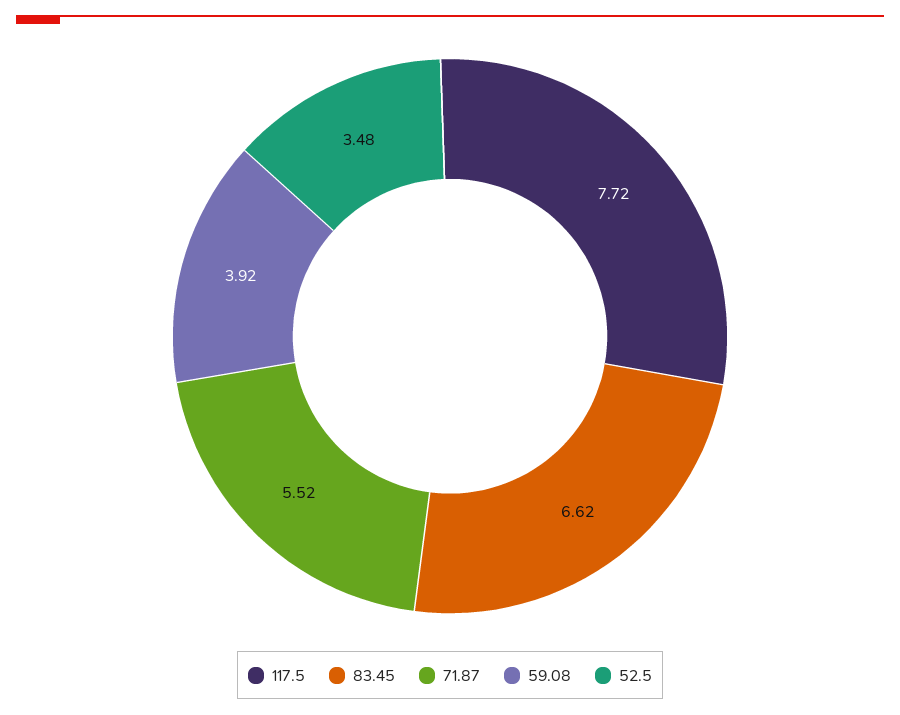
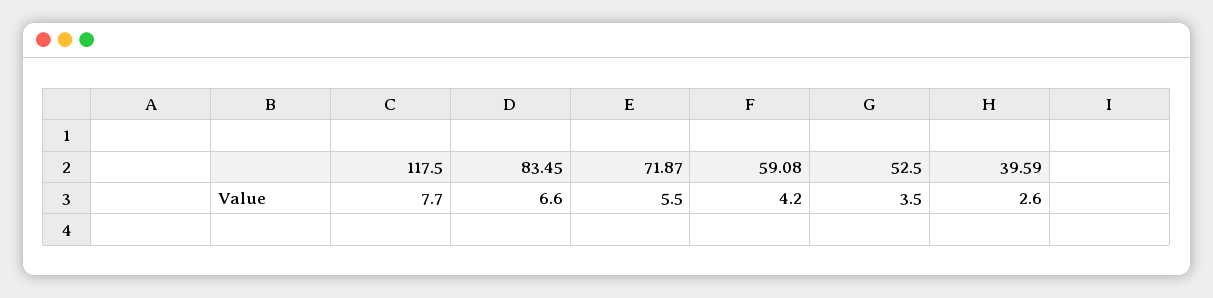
59.08: 3.92 -> 4.2
39.59: none -> 2.6

